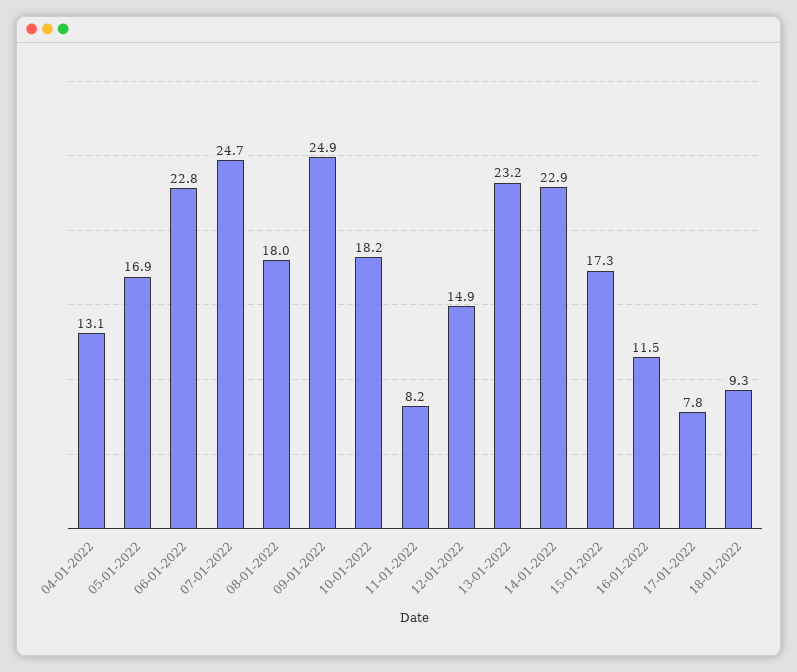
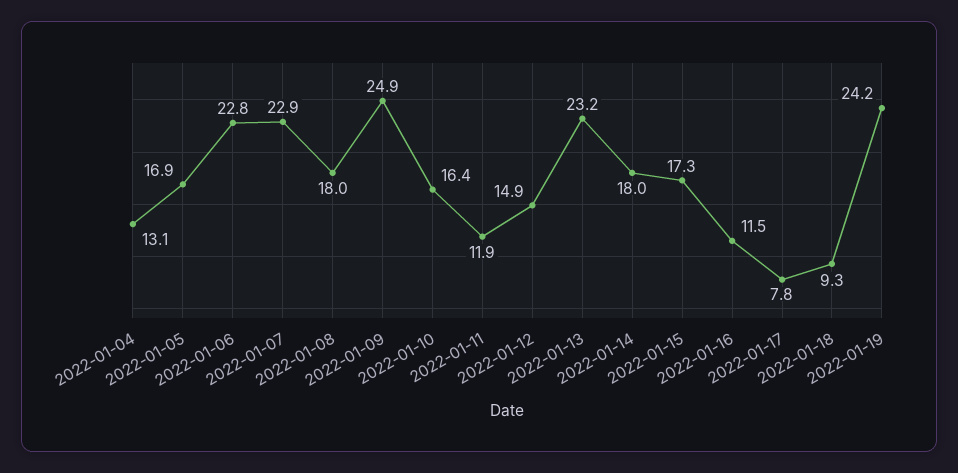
07-01-2022: 24.7 -> 22.9
10-01-2022: 18.2 -> 16.4
11-01-2022: 8.2 -> 11.9
14-01-2022: 22.9 -> 18
2022-01-19: none -> 24.2

